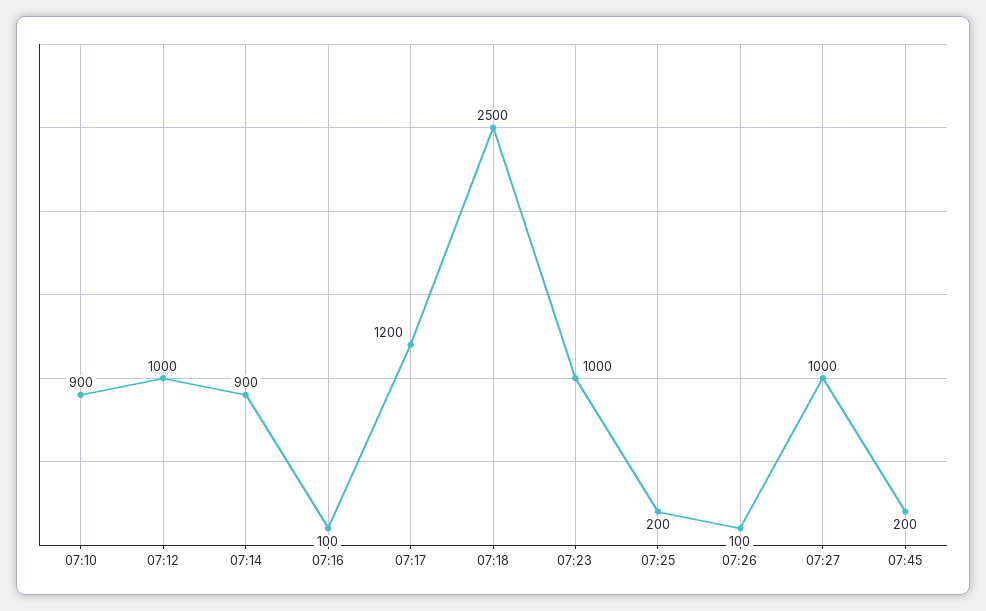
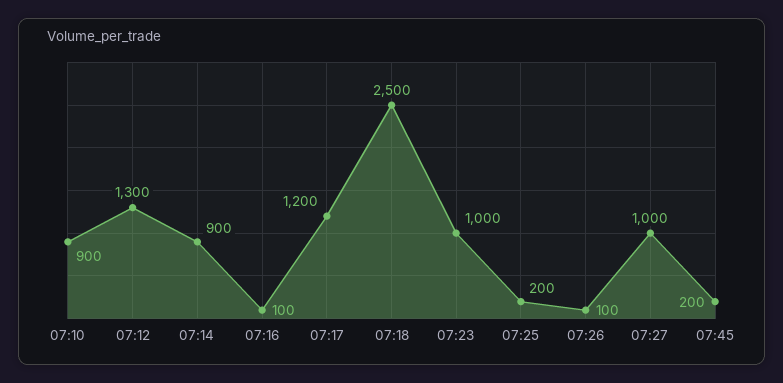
07:12: 1000 -> 1300

